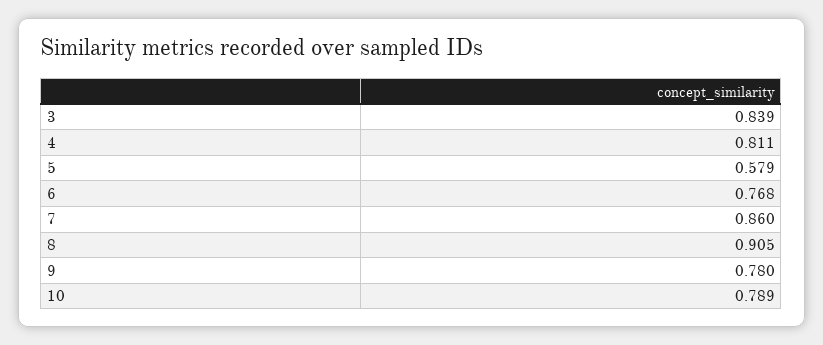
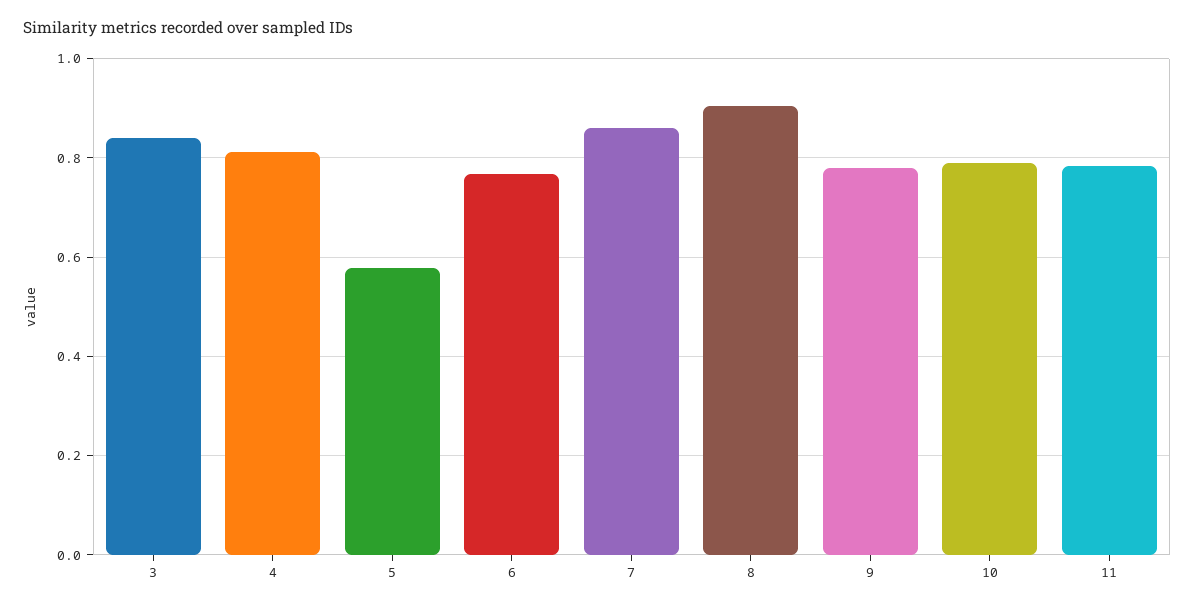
11: none -> 0.78

